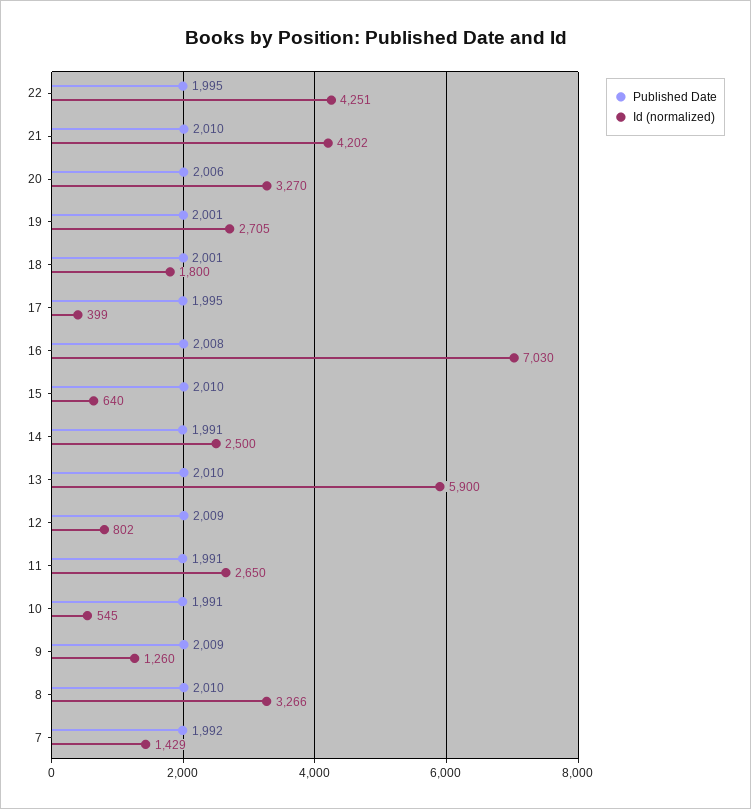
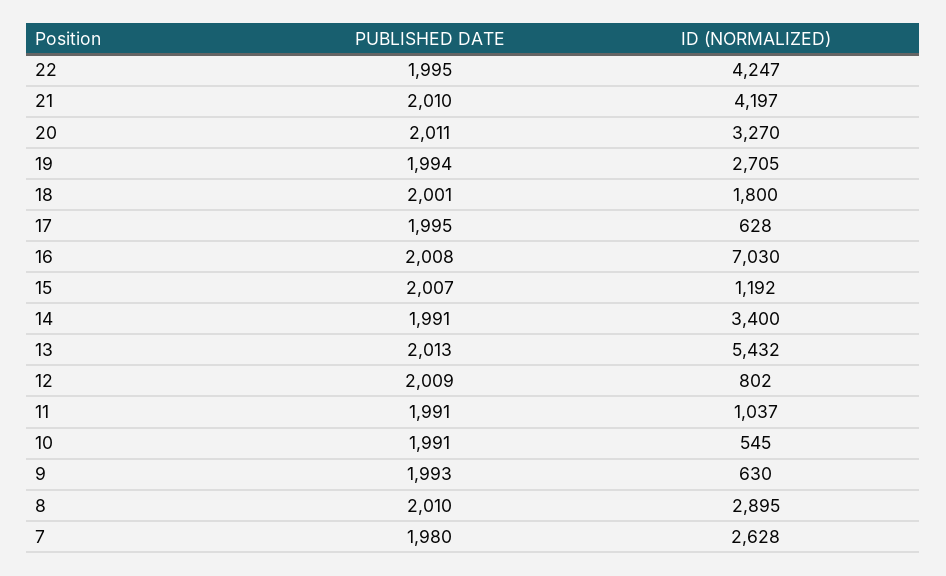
Id (normalized), 22: 4251 -> 4247
Id (normalized), 21: 4202 -> 4197
Published Date, 20: 2006 -> 2011
Published Date, 19: 2001 -> 1994
Id (normalized), 17: 399 -> 628
Published Date, 15: 2010 -> 2007
Id (normalized), 15: 640 -> 1192
Id (normalized), 14: 2500 -> 3400
Published Date, 13: 2010 -> 2013
Id (normalized), 13: 5900 -> 5432
Id (normalized), 11: 2650 -> 1037
Published Date, 9: 2009 -> 1993
Id (normalized), 9: 1260 -> 630
Id (normalized), 8: 3266 -> 2895
Published Date, 7: 1992 -> 1980
Id (normalized), 7: 1429 -> 2628

